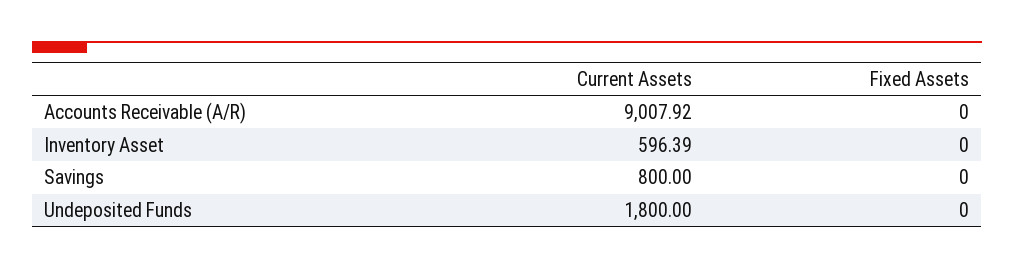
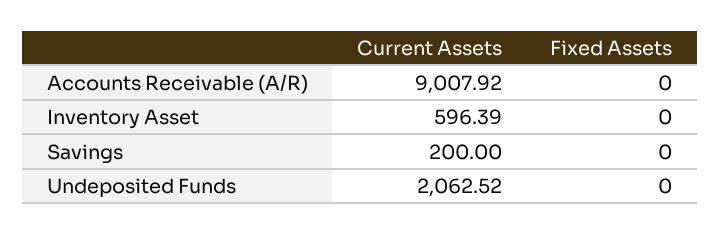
Current Assets, Savings: 800 -> 200
Current Assets, Undeposited Funds: 1800 -> 2062.52

